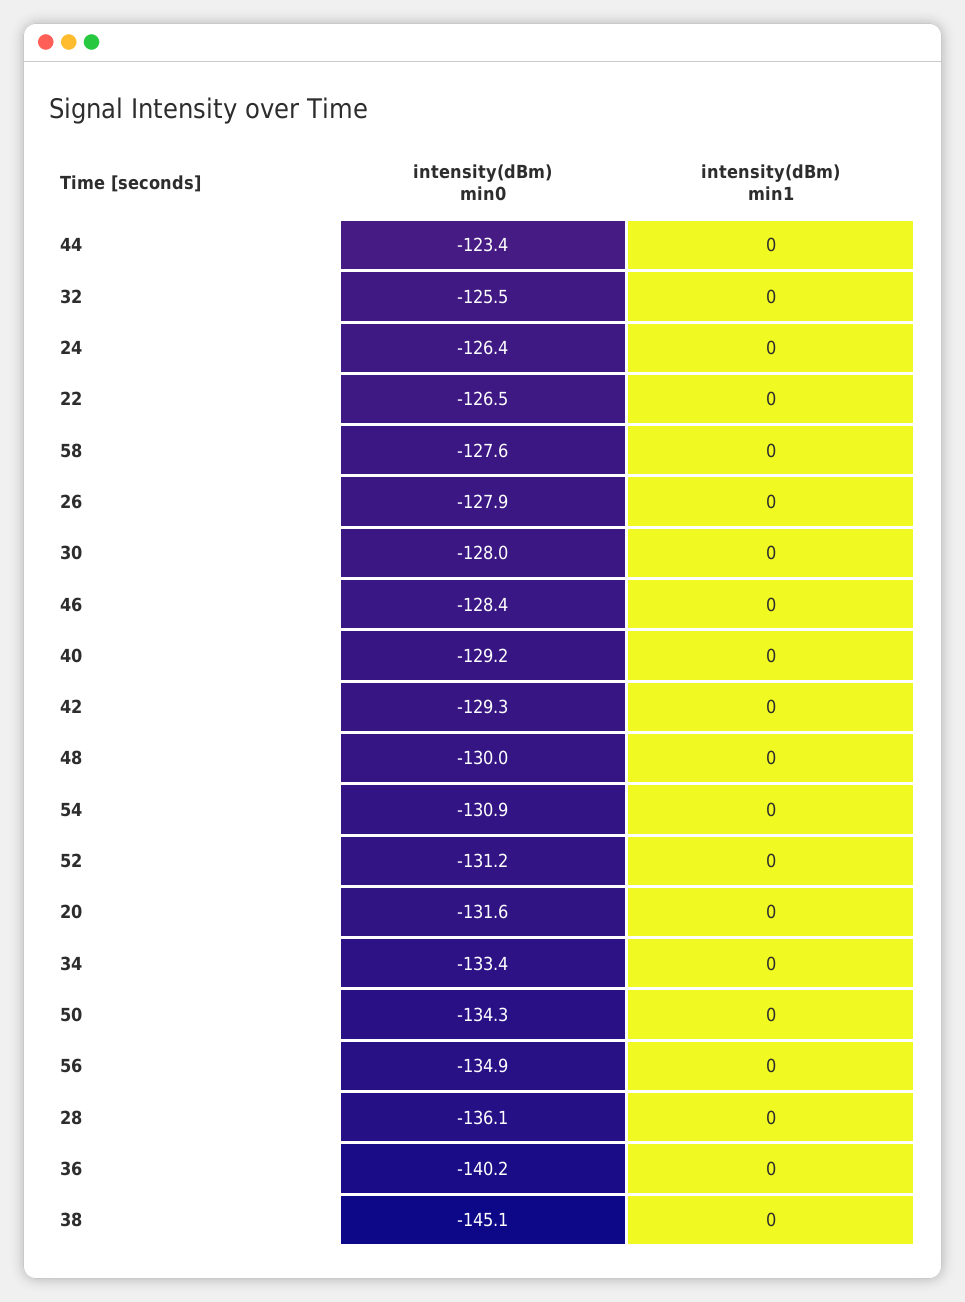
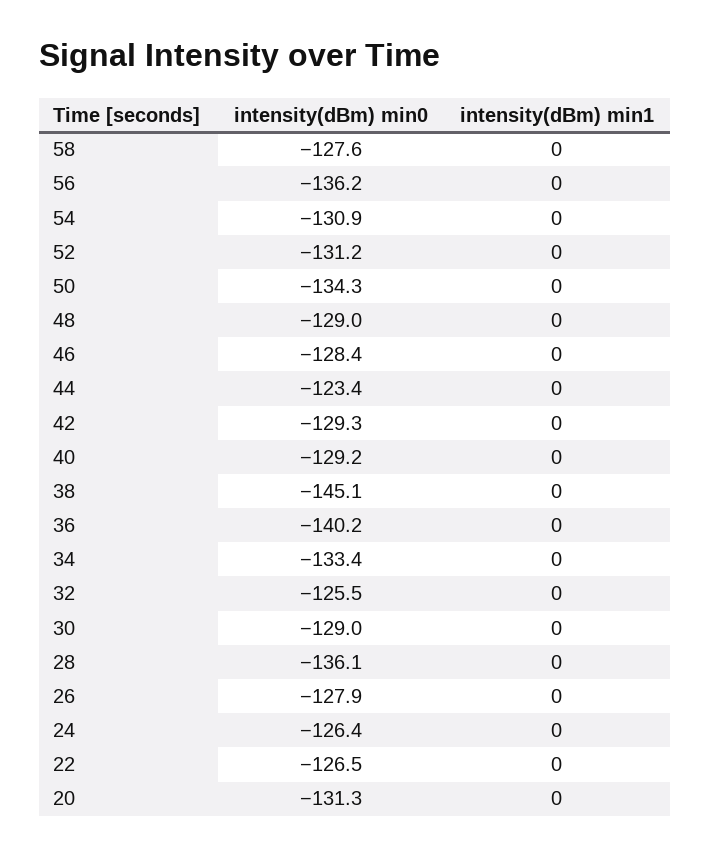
intensity(dBm) min0, 30: -128 -> -129
intensity(dBm) min0, 48: -130 -> -129
intensity(dBm) min0, 20: -131.6 -> -131.3
intensity(dBm) min0, 56: -134.9 -> -136.2

